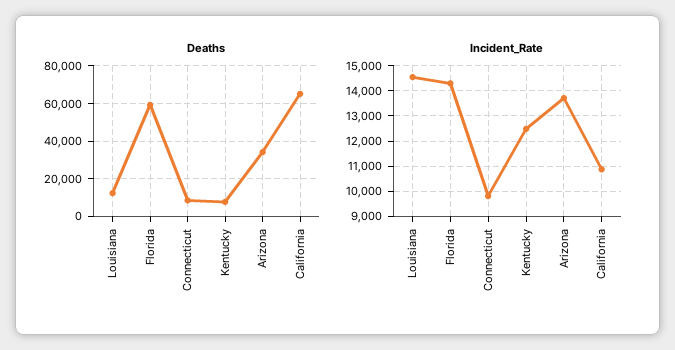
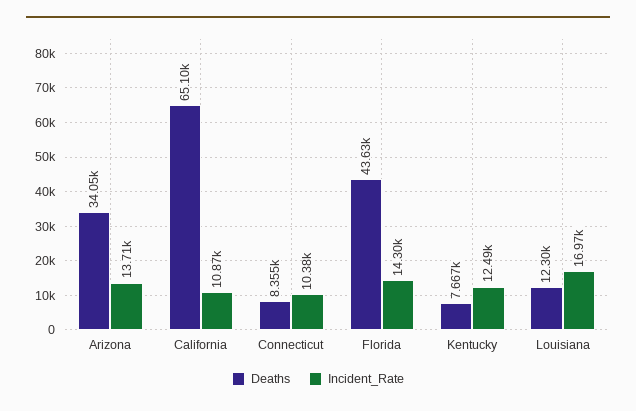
Deaths, Florida: 60000 -> 43630
Incident_Rate, Louisiana: 14500 -> 16970
Incident_Rate, Connecticut: 9750 -> 10380

